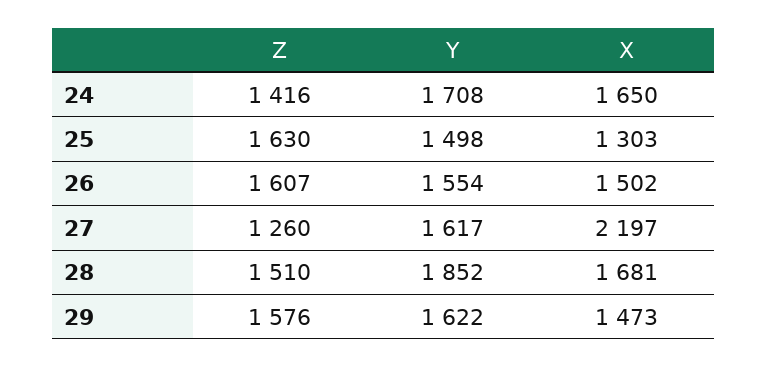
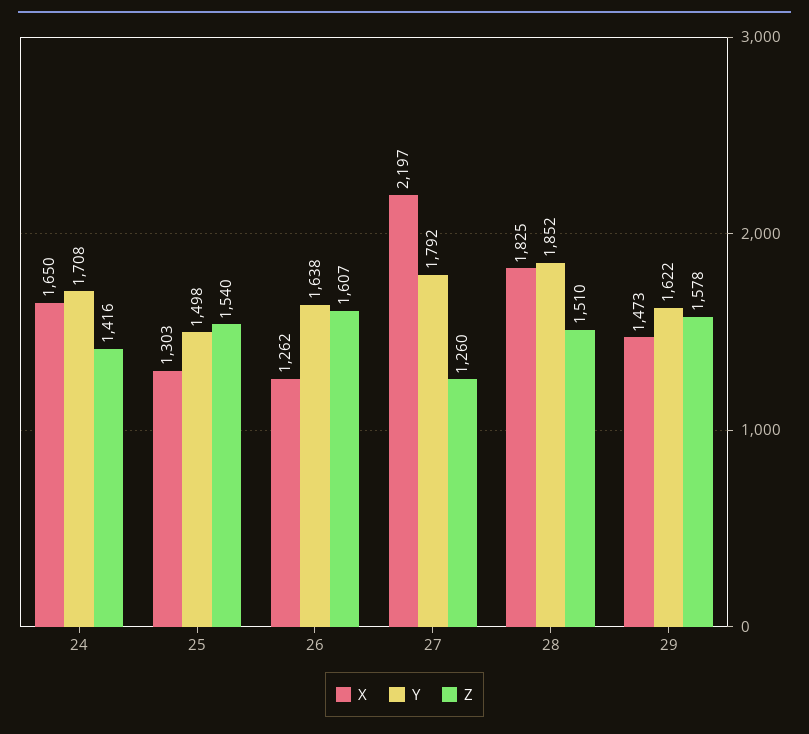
Z, 25: 1630 -> 1540
Y, 26: 1554 -> 1638
X, 26: 1502 -> 1262
Y, 27: 1617 -> 1792
X, 28: 1681 -> 1825
Z, 29: 1576 -> 1578

